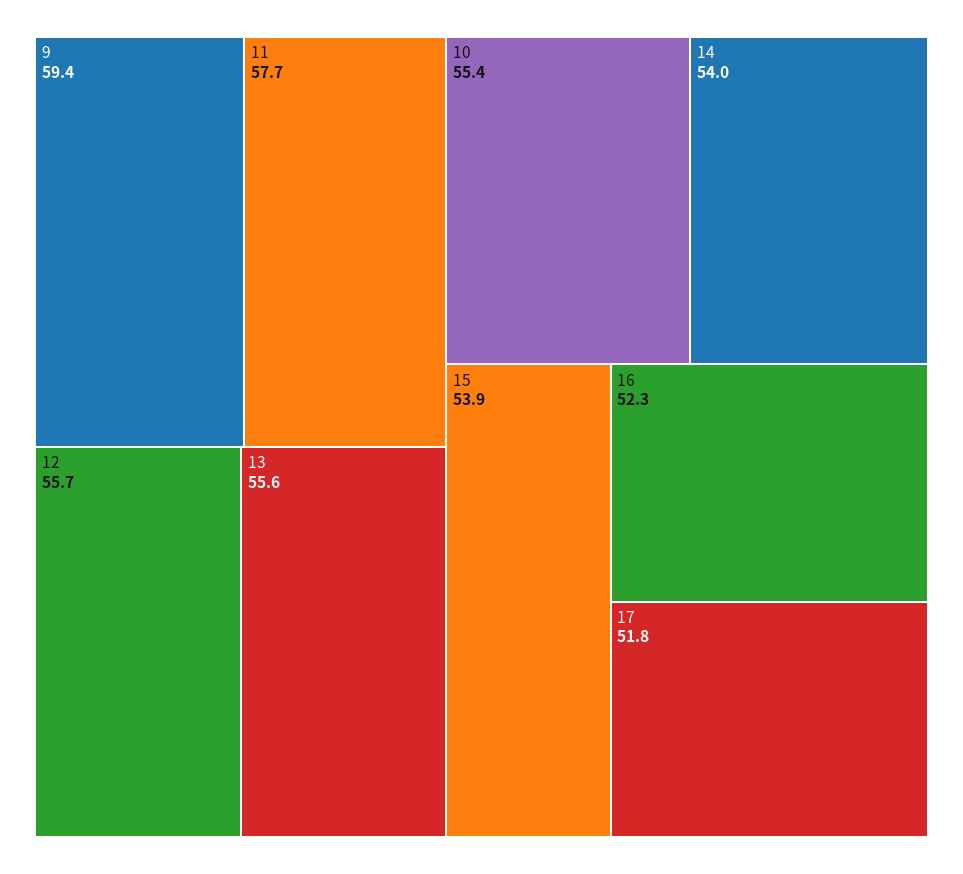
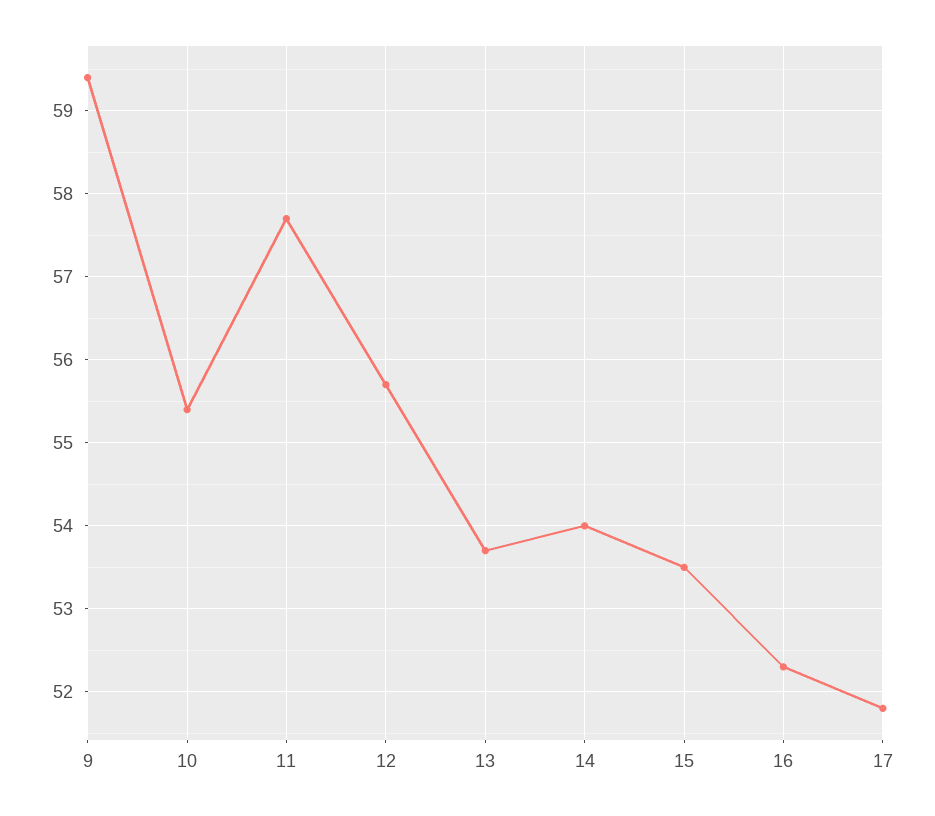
13: 55.6 -> 53.7
15: 53.9 -> 53.5

